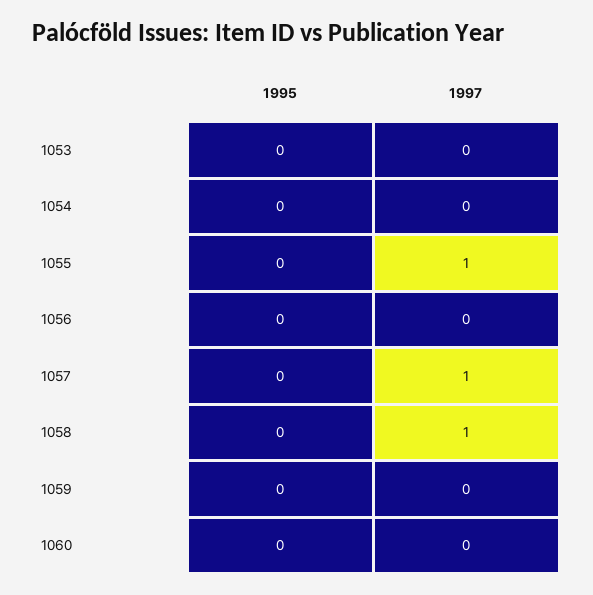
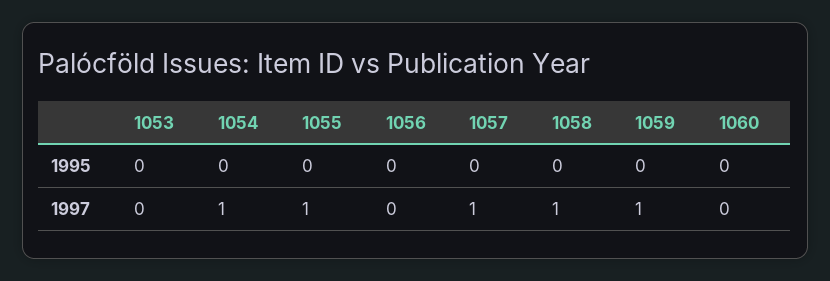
1997, 1054: 0 -> 1
1997, 1059: 0 -> 1

